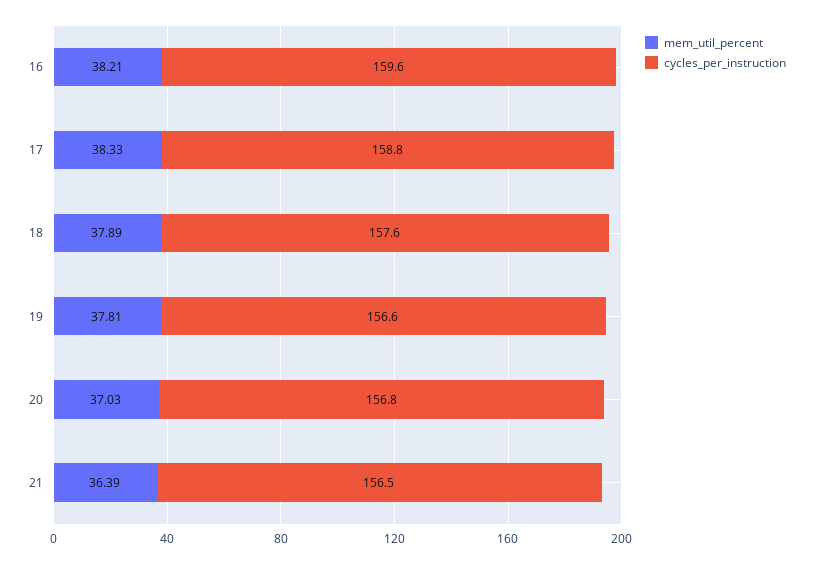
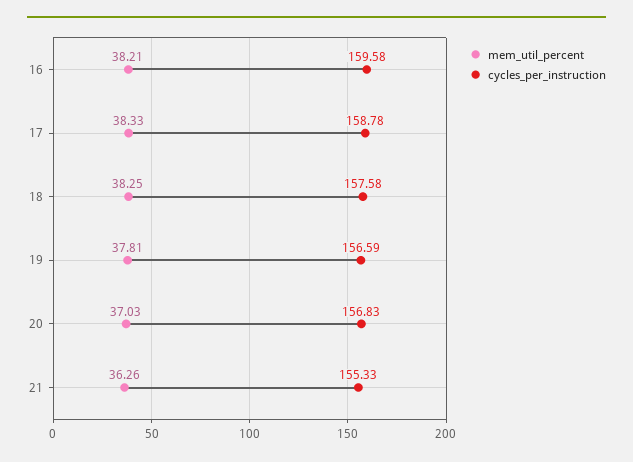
mem_util_percent, 18: 37.89 -> 38.25
mem_util_percent, 21: 36.39 -> 36.26
cycles_per_instruction, 21: 156.5 -> 155.33

